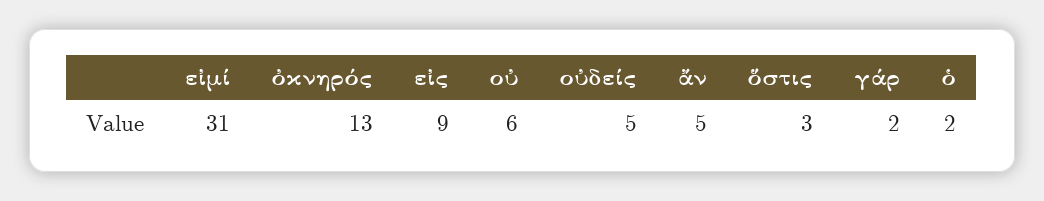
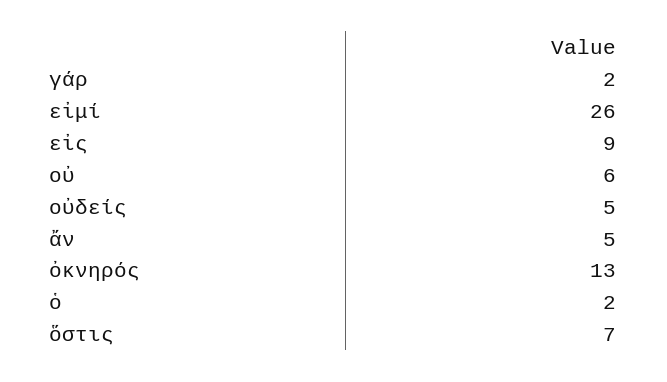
εἰμί: 31 -> 26
ὅστις: 3 -> 7

